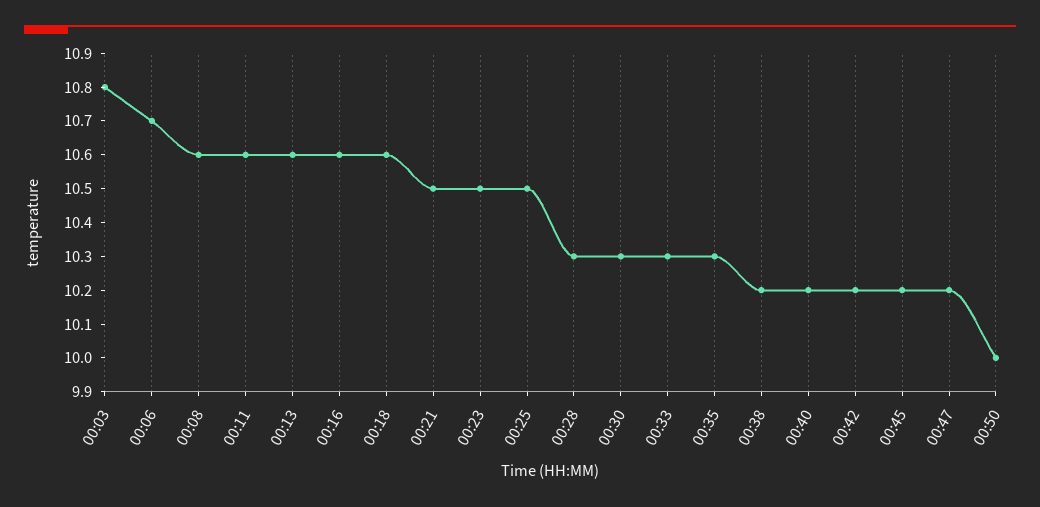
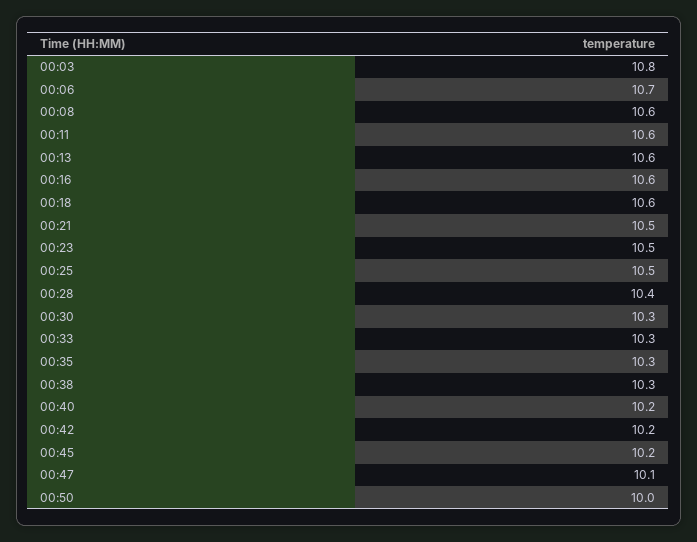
00:28: 10.3 -> 10.4
00:38: 10.2 -> 10.3
00:47: 10.2 -> 10.1

